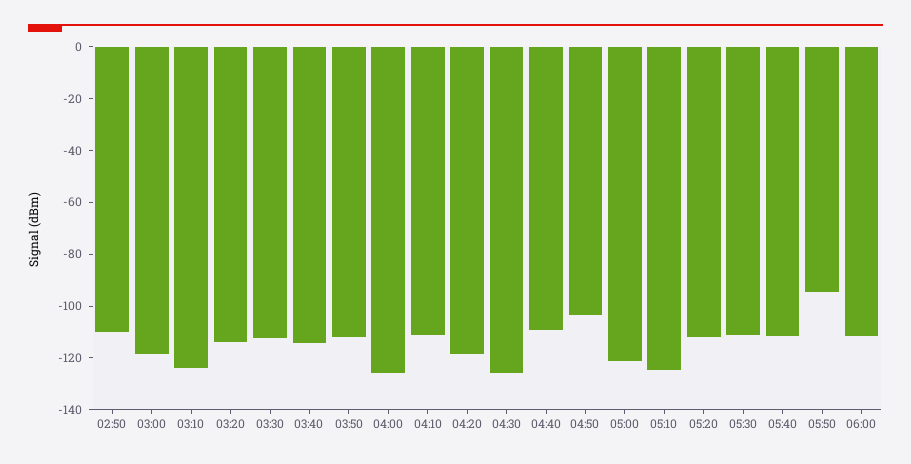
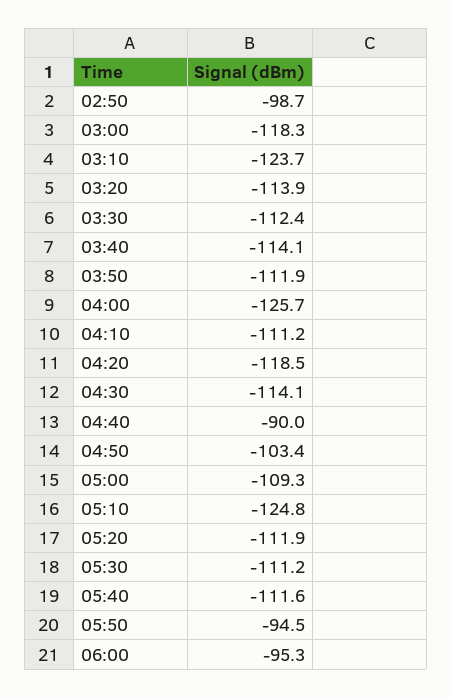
02:50: -110 -> -98.7
04:30: -125 -> -114.1
04:40: -110 -> -90
05:00: -120 -> -109.3
06:00: -110 -> -95.3

